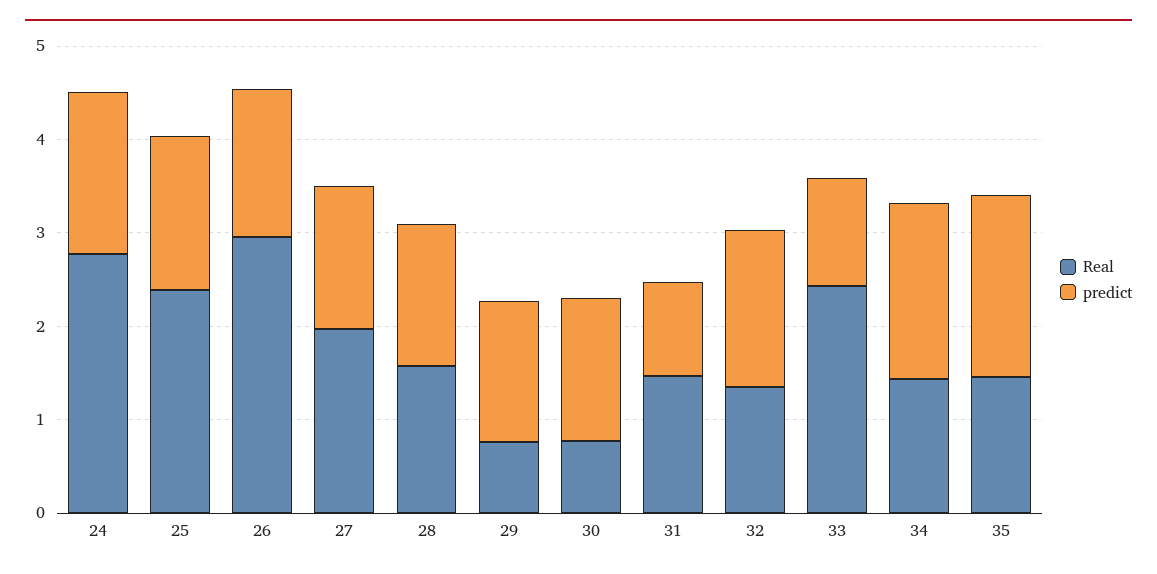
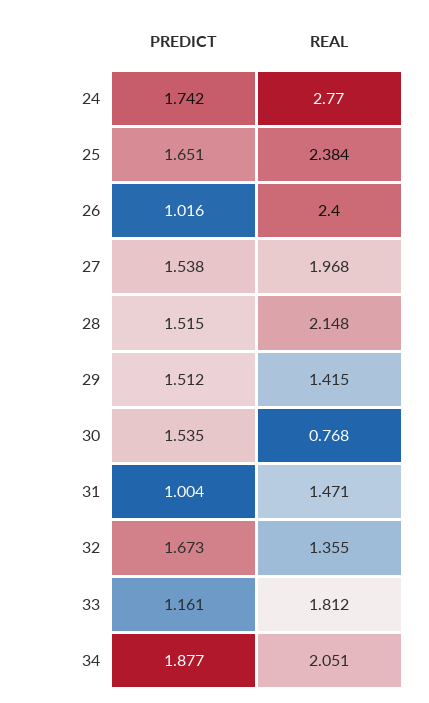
Real, 26: 3 -> 2.4
predict, 26: 1.6 -> 1.016
Real, 28: 1.6 -> 2.148
Real, 29: 0.8 -> 1.415
Real, 33: 2.4 -> 1.812
Real, 34: 1.4 -> 2.051
Real, 35: 1.4 -> none
predict, 35: 2 -> none

